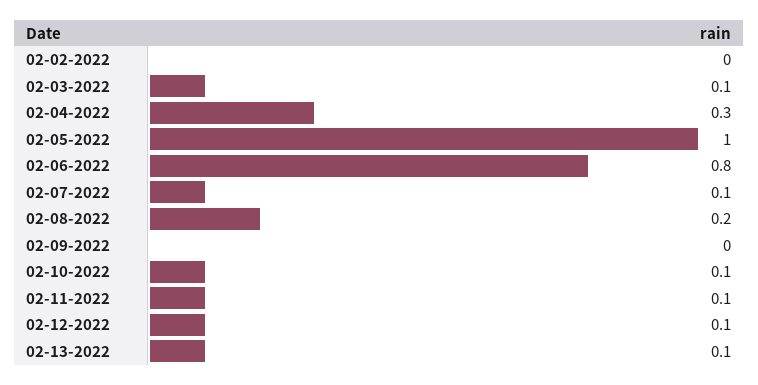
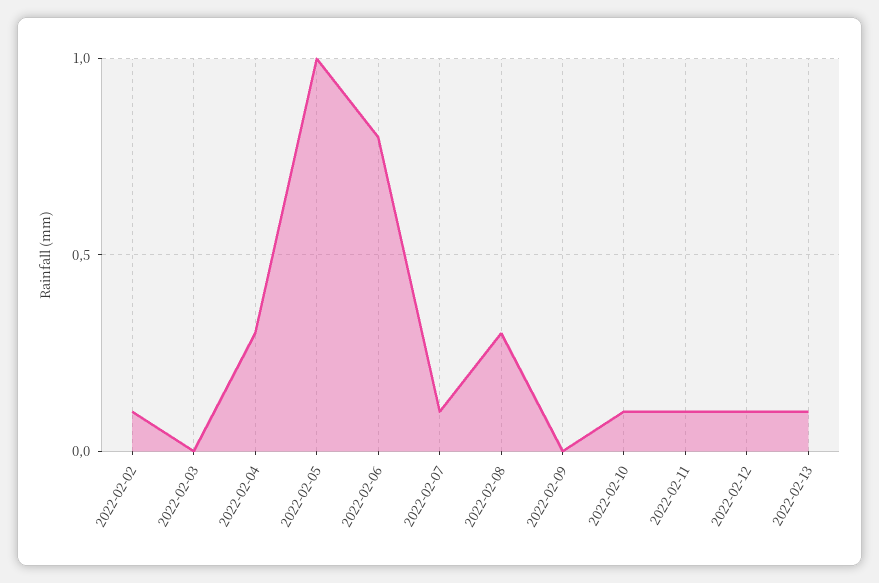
02-02-2022: 0 -> 0.1
02-03-2022: 0.1 -> 0
02-08-2022: 0.2 -> 0.3

